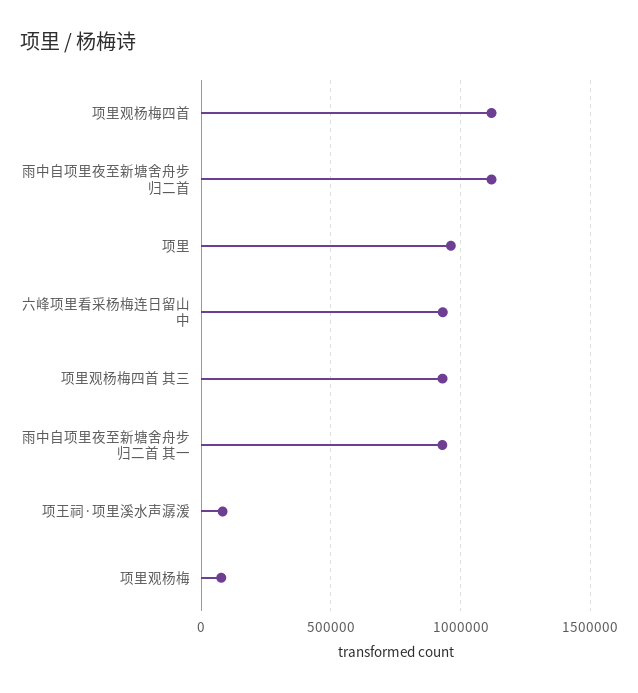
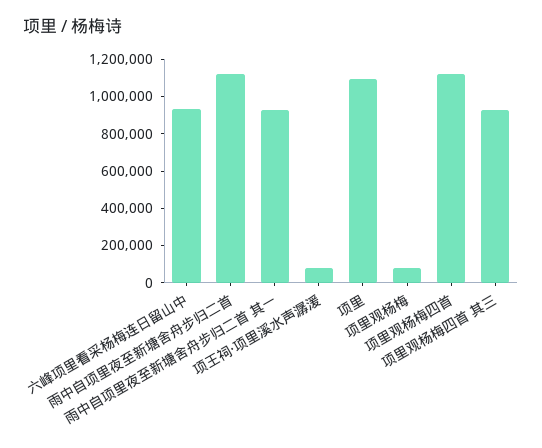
项里: 950000 -> 1100000

